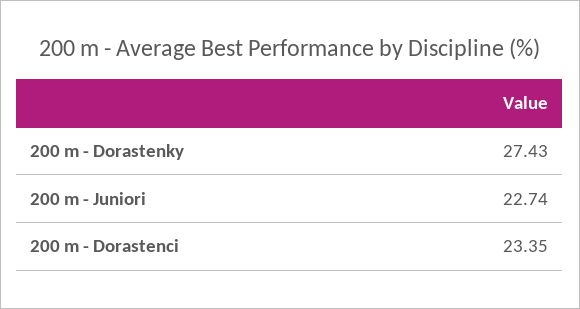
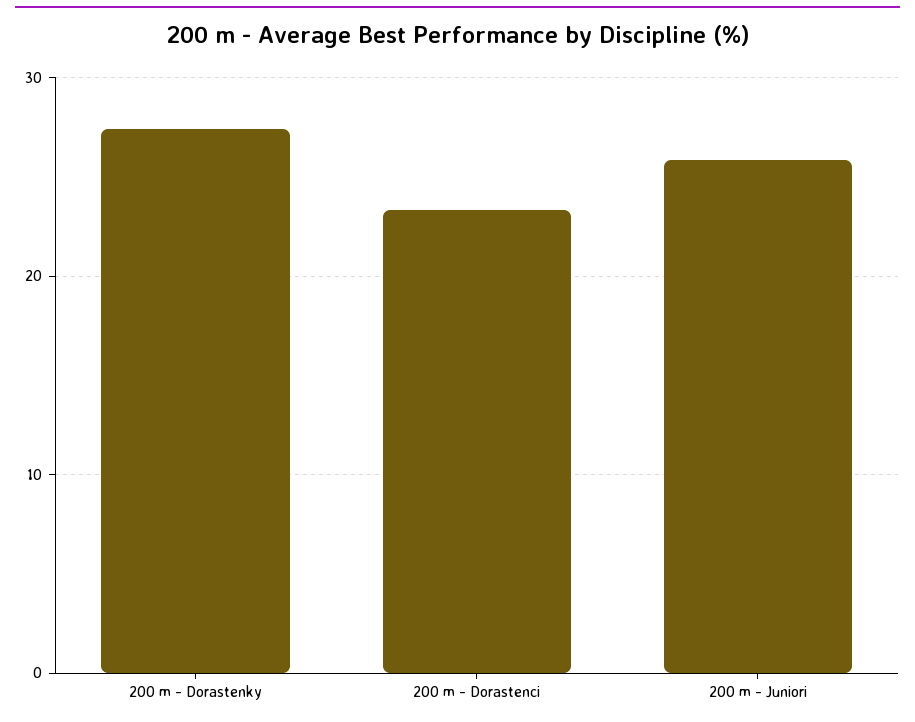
200 m - Juniori: 22.74 -> 26

